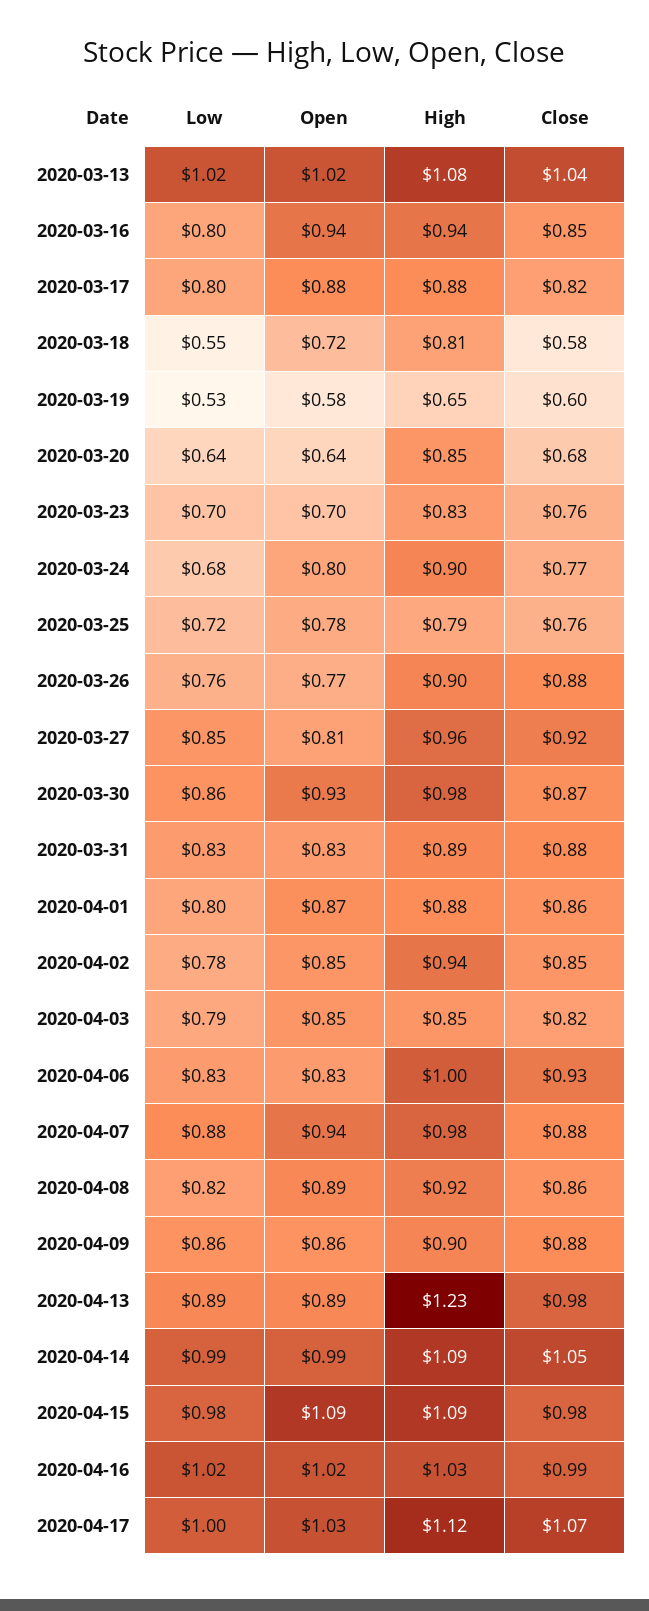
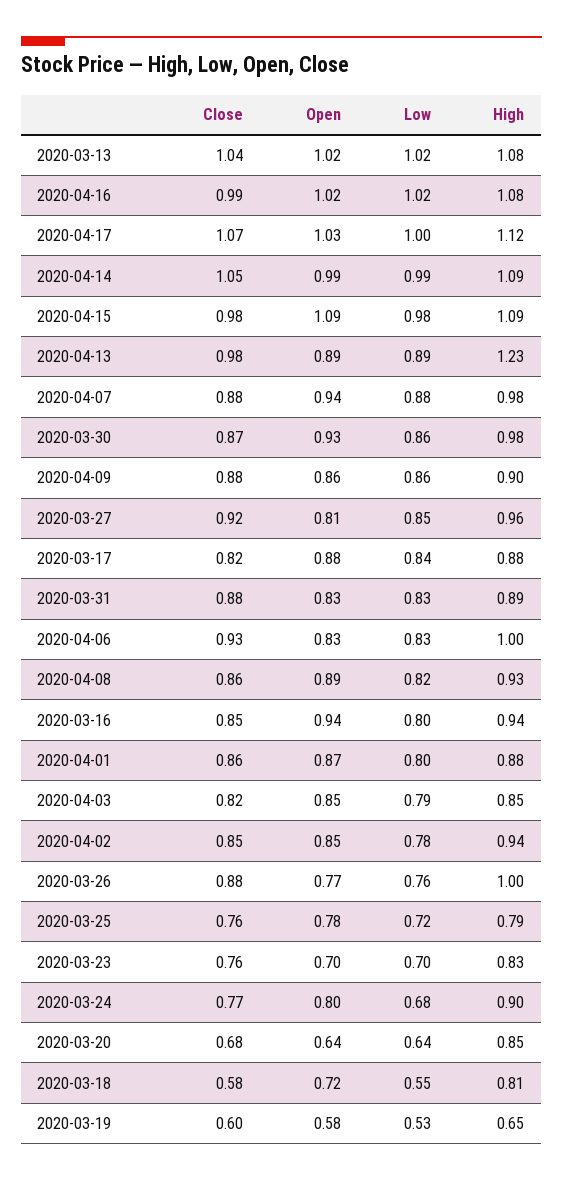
Low, 2020-03-17: 0.8 -> 0.84
High, 2020-03-26: 0.9 -> 1
High, 2020-04-08: 0.92 -> 0.93
High, 2020-04-16: 1.03 -> 1.08

